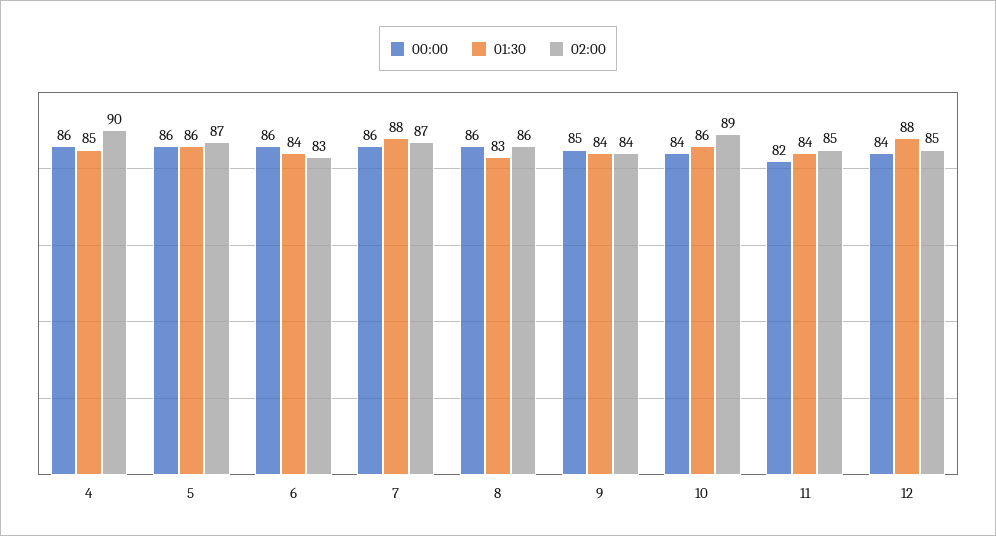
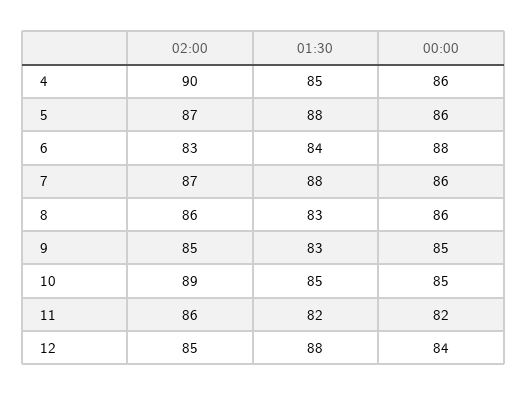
01:30, 5: 86 -> 88
00:00, 6: 86 -> 88
01:30, 9: 84 -> 83
02:00, 9: 84 -> 85
00:00, 10: 84 -> 85
01:30, 10: 86 -> 85
01:30, 11: 84 -> 82
02:00, 11: 85 -> 86

